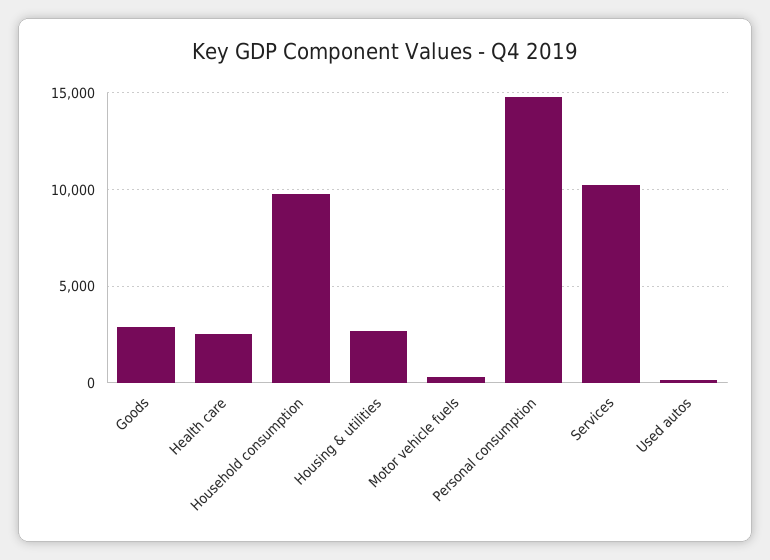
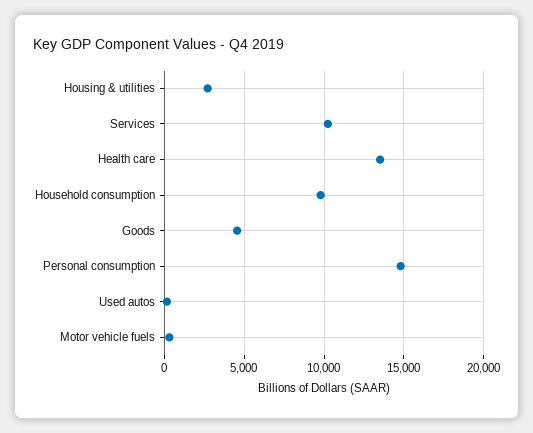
Goods: 3000 -> 4500
Health care: 2500 -> 13500

